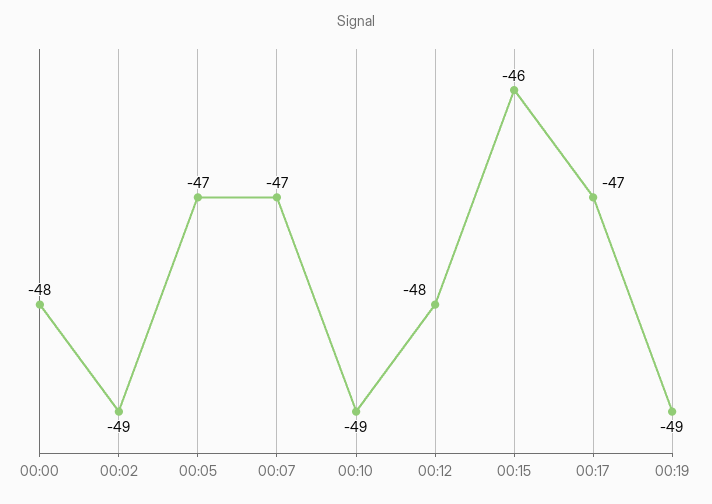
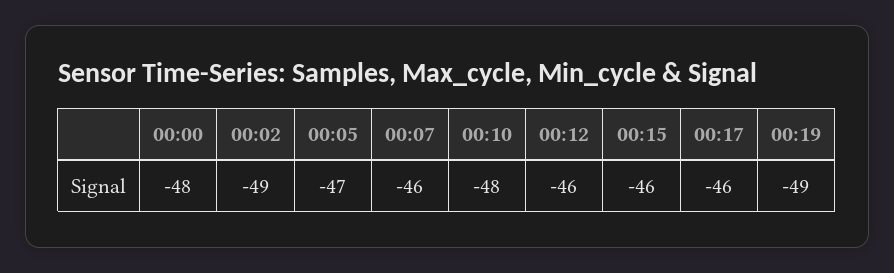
00:07: -47 -> -46
00:10: -49 -> -48
00:12: -48 -> -46
00:17: -47 -> -46

